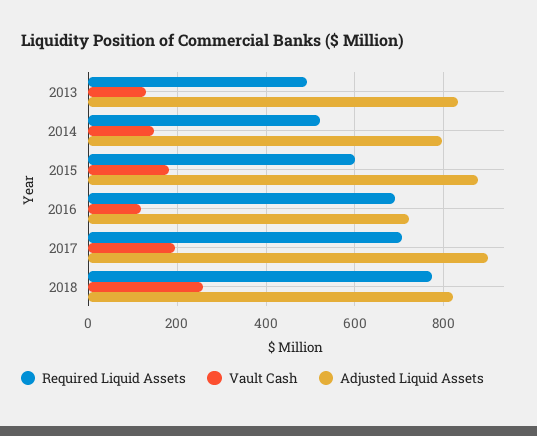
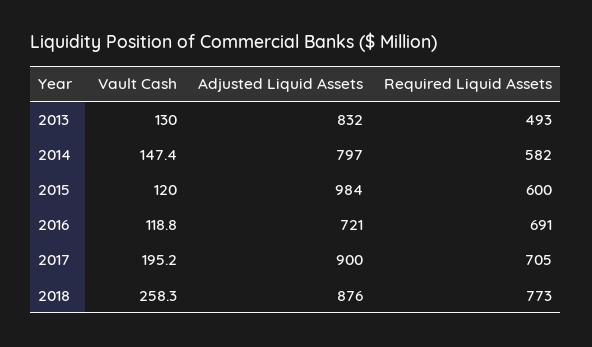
Required Liquid Assets, 2014: 520 -> 582
Vault Cash, 2015: 180 -> 120
Adjusted Liquid Assets, 2015: 880 -> 984
Adjusted Liquid Assets, 2018: 820 -> 876

